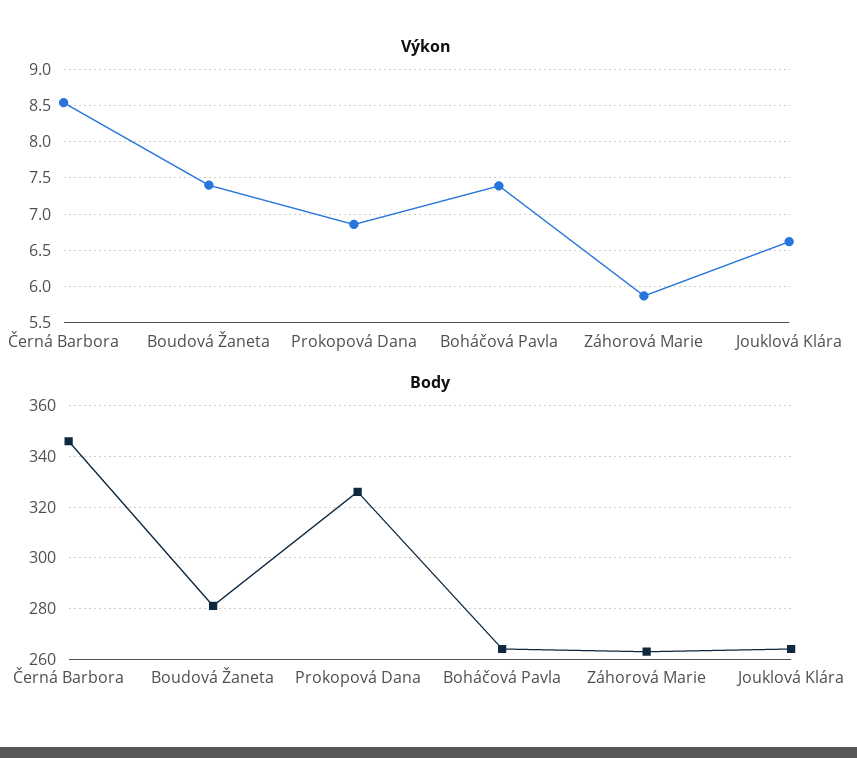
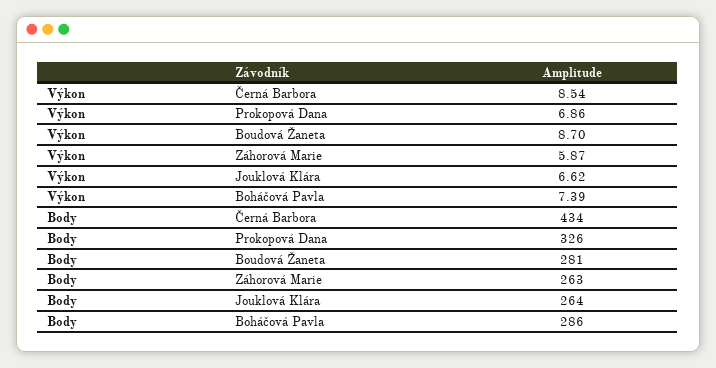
Výkon, Boudová Žaneta: 7.4 -> 8.7
Body, Černá Barbora: 345 -> 434
Body, Boháčová Pavla: 265 -> 286

